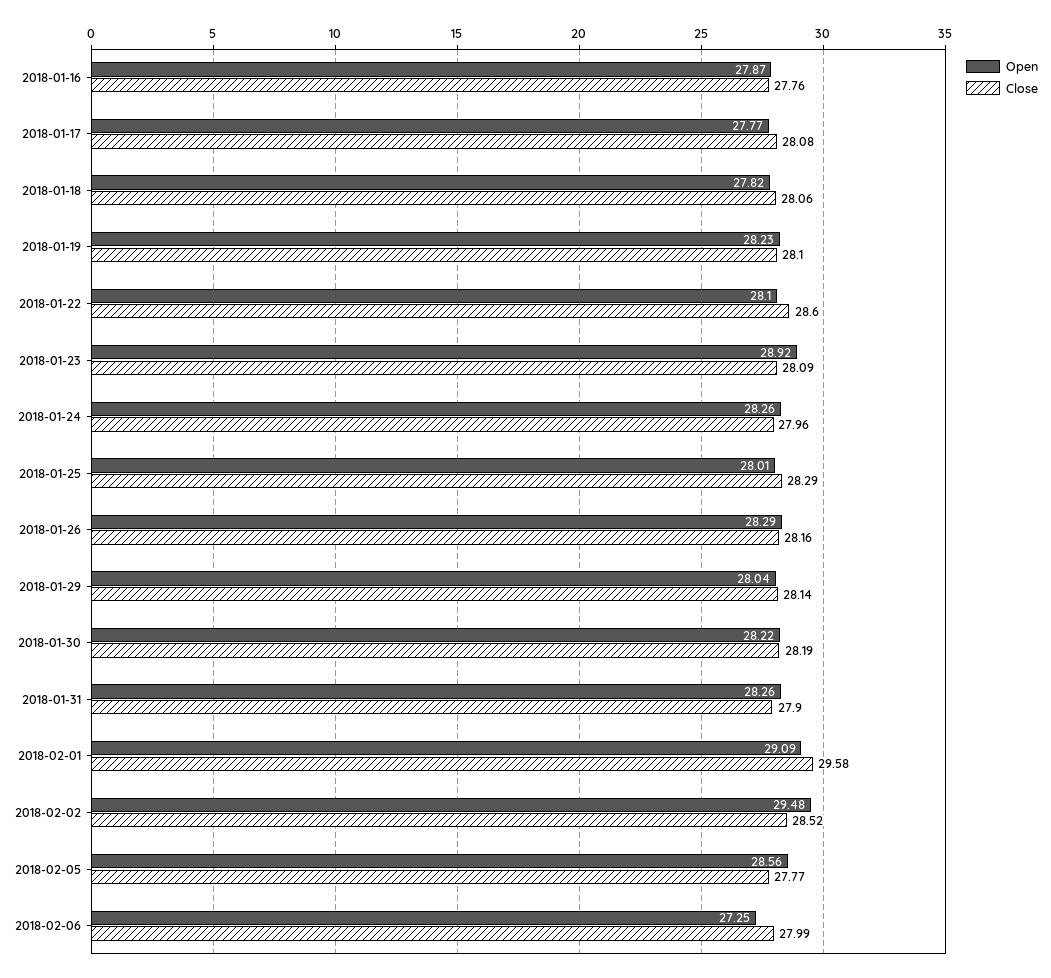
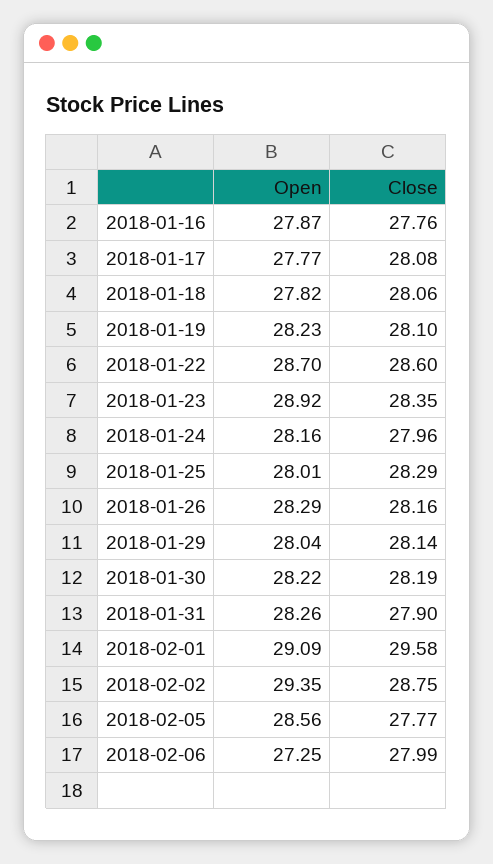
Open, 2018-01-22: 28.1 -> 28.7
Close, 2018-01-23: 28.09 -> 28.35
Open, 2018-01-24: 28.26 -> 28.16
Open, 2018-02-02: 29.48 -> 29.35
Close, 2018-02-02: 28.52 -> 28.75

